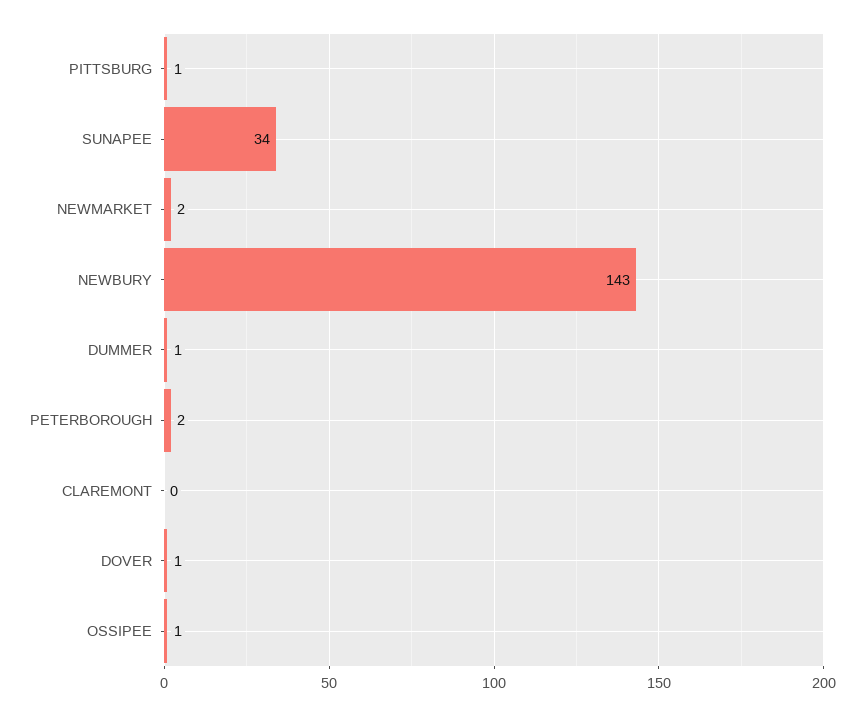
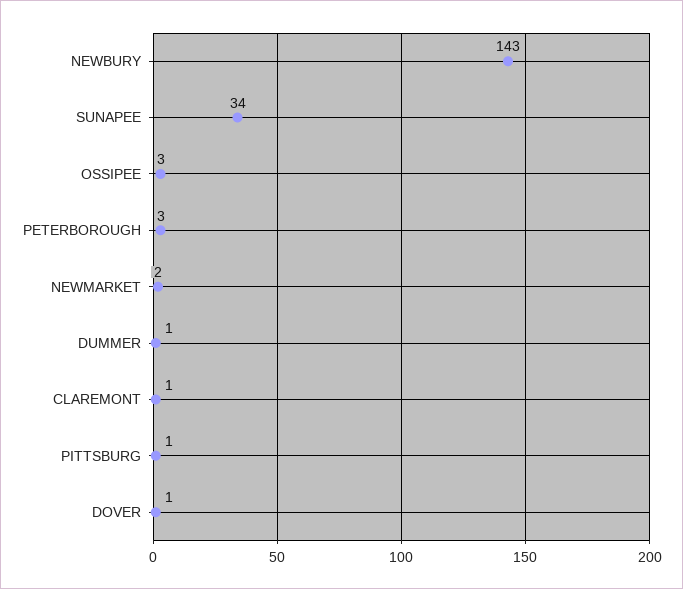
PETERBOROUGH: 2 -> 3
CLAREMONT: 0 -> 1
OSSIPEE: 1 -> 3

